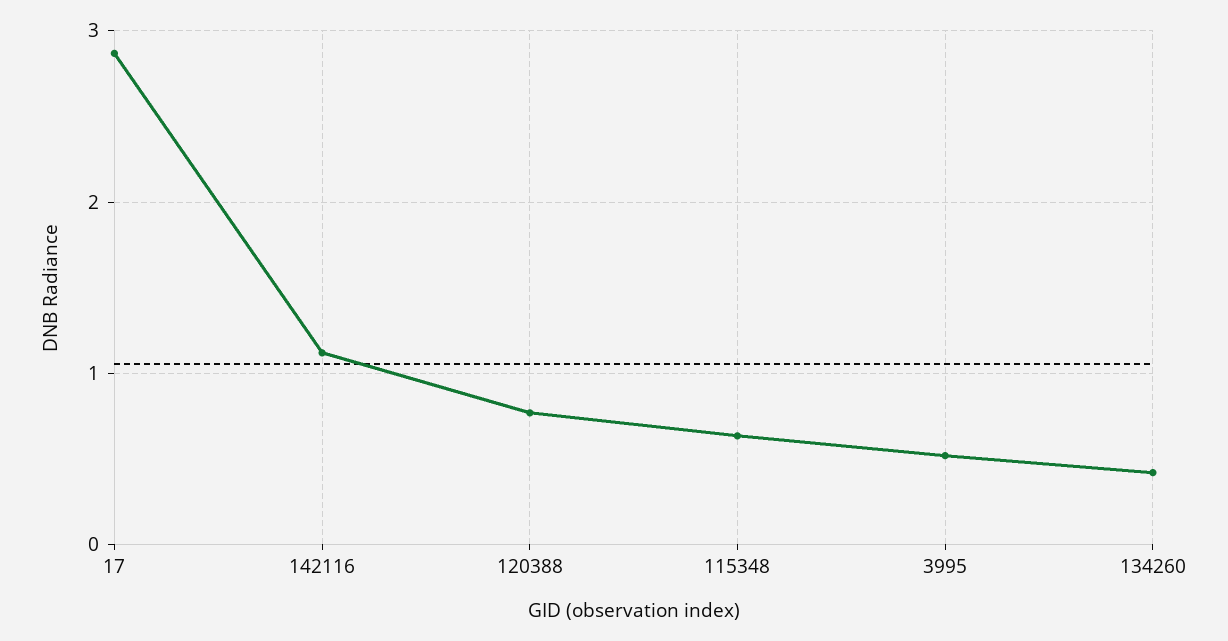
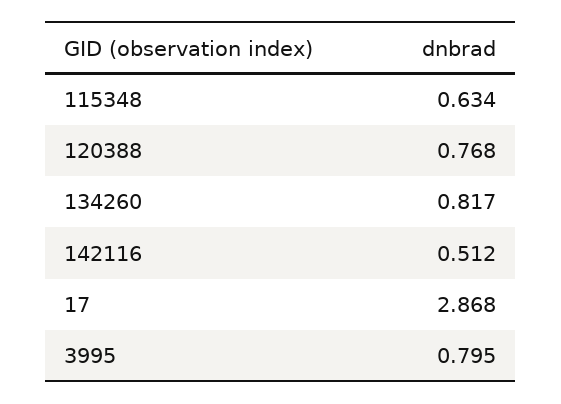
142116: 1.1 -> 0.512
3995: 0.5 -> 0.795
134260: 0.4 -> 0.817

